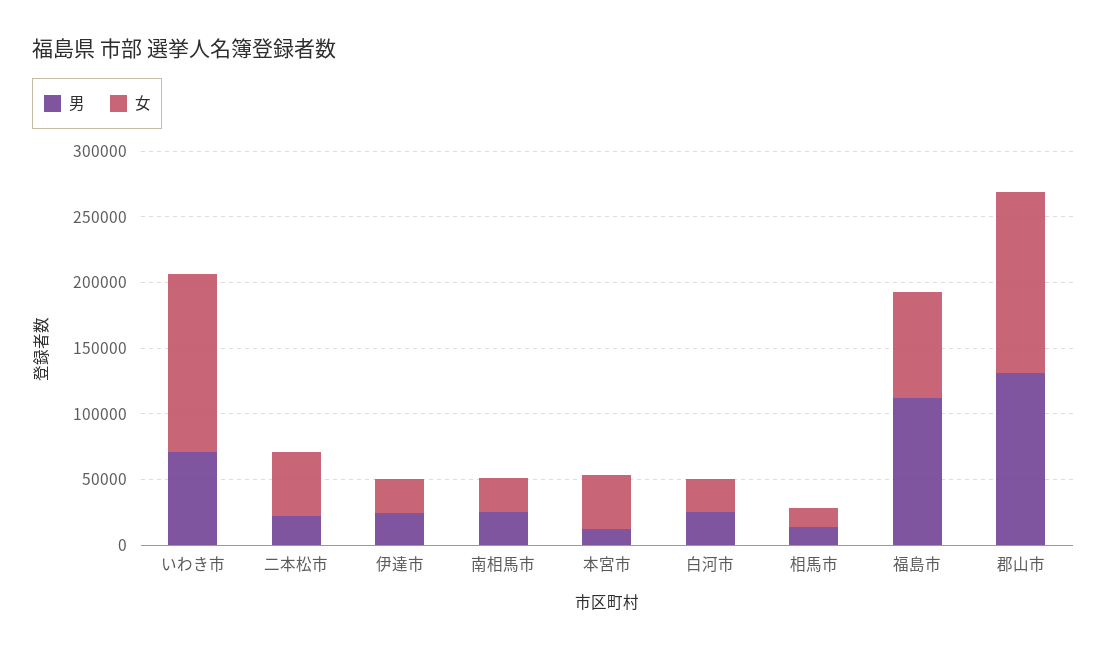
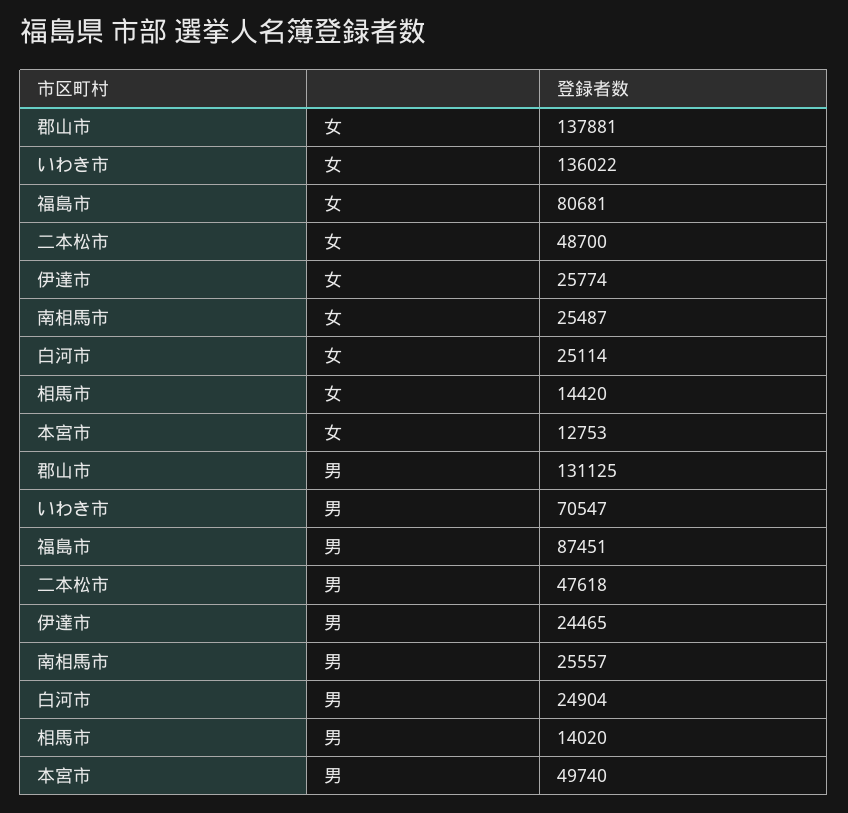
男, 二本松市: 20000 -> 47618
男, 本宮市: 10000 -> 49740
女, 本宮市: 40000 -> 12753
男, 福島市: 110000 -> 87451

